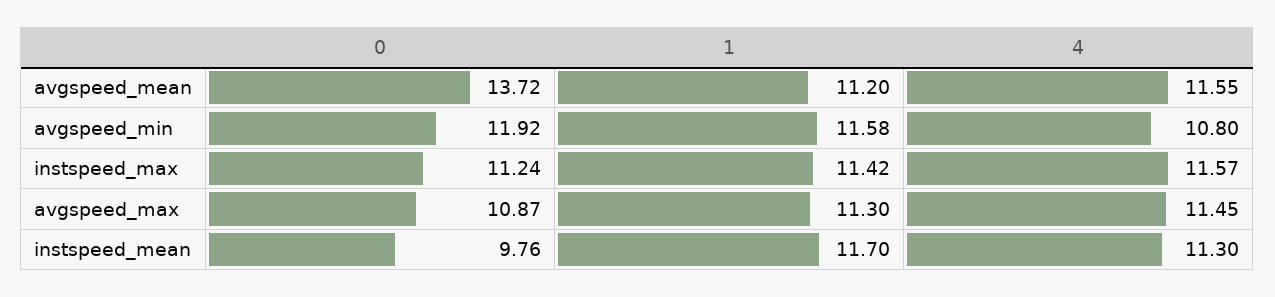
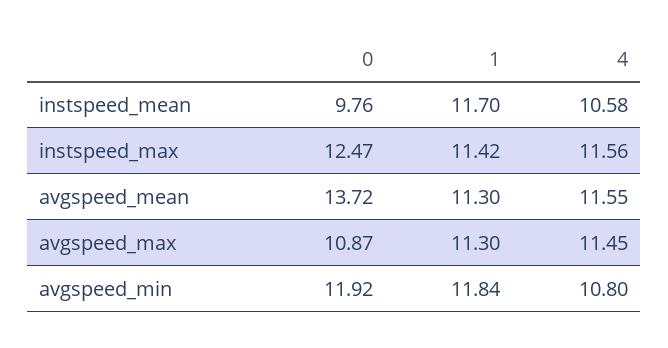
1, avgspeed_mean: 11.2 -> 11.3
1, avgspeed_min: 11.58 -> 11.84
0, instspeed_max: 11.24 -> 12.47
4, instspeed_max: 11.57 -> 11.56
4, instspeed_mean: 11.3 -> 10.58

